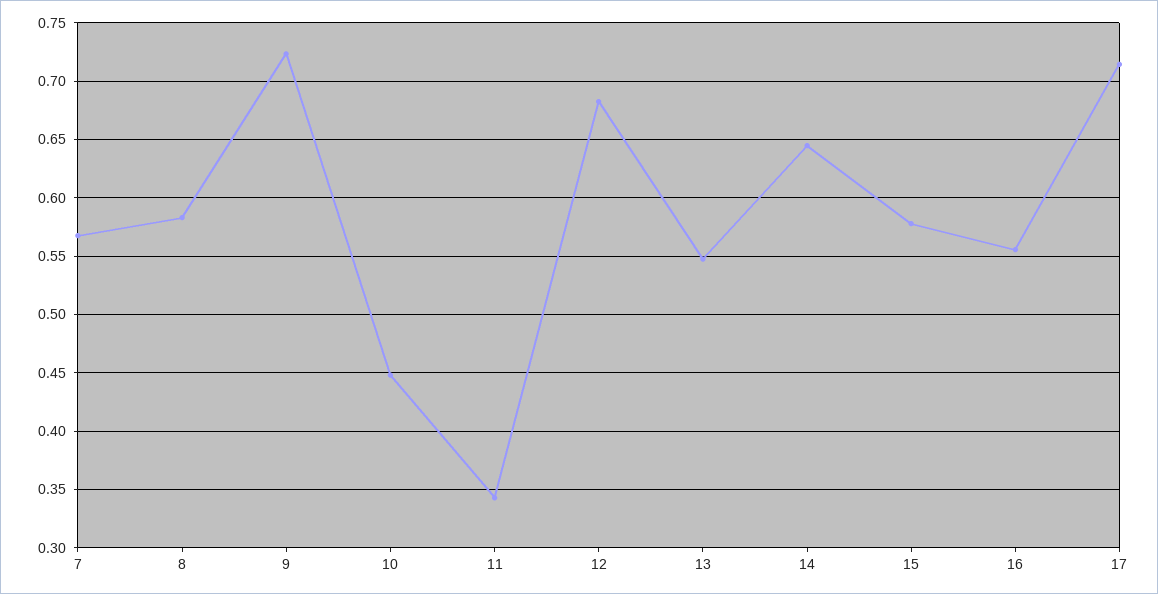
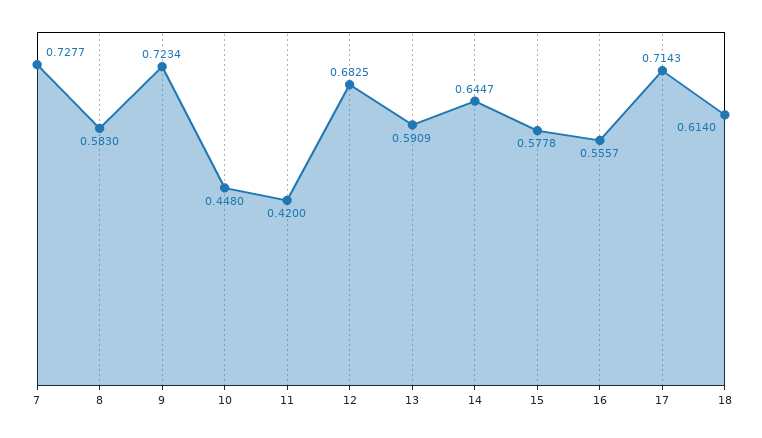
7: 0.57 -> 0.7277
11: 0.34 -> 0.42
13: 0.55 -> 0.5909
18: none -> 0.614

